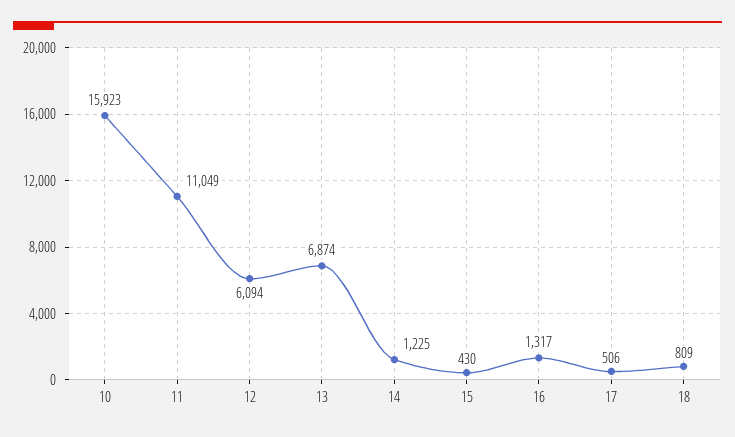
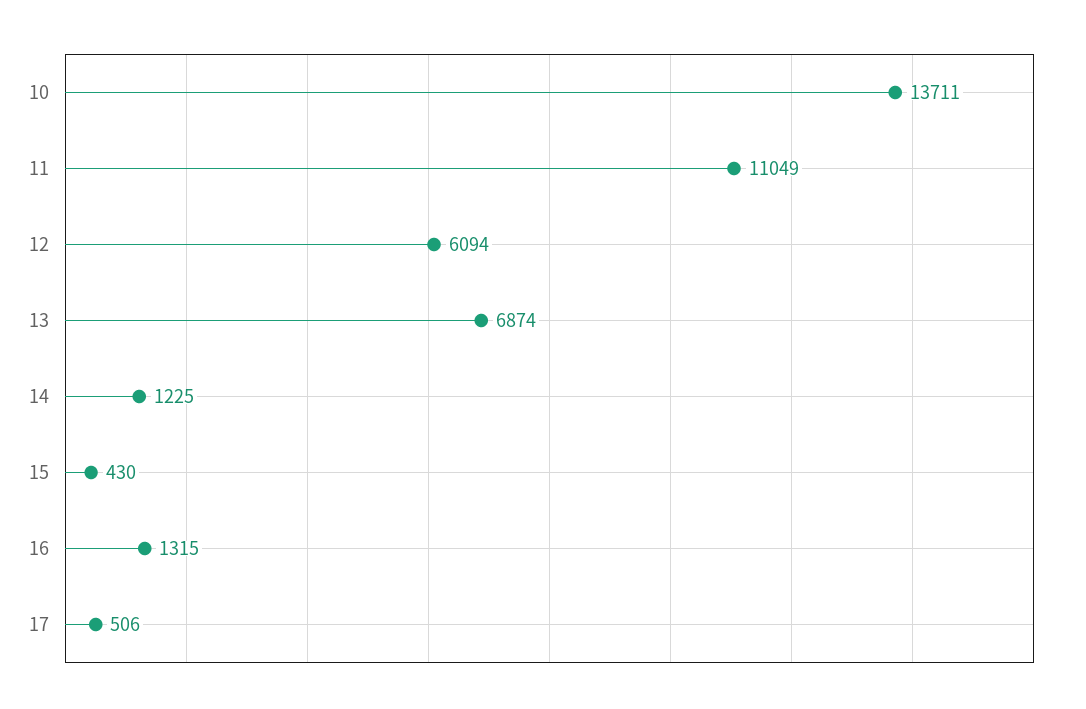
10: 15923 -> 13711
16: 1317 -> 1315
18: 809 -> none

